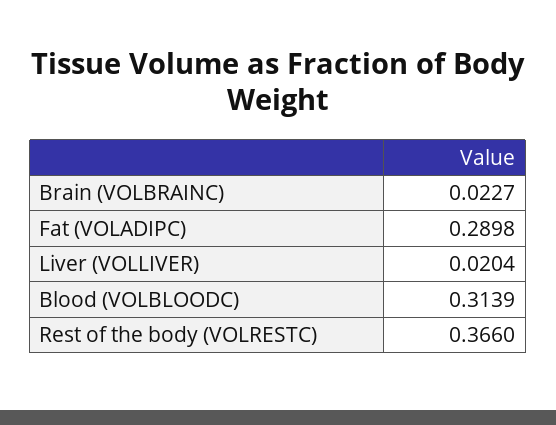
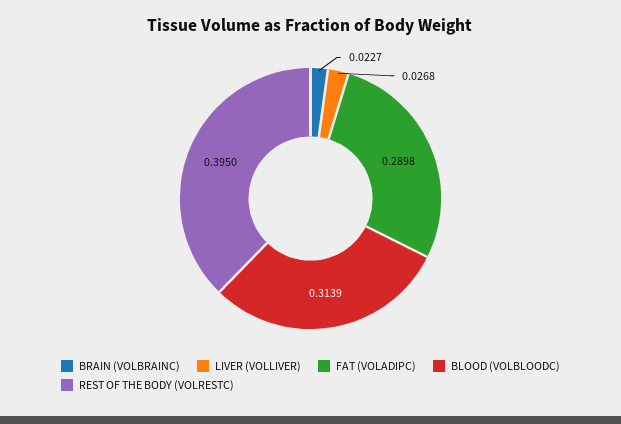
Liver (VOLLIVER): 0.0204 -> 0.0268
Rest of the body (VOLRESTC): 0.366 -> 0.395

